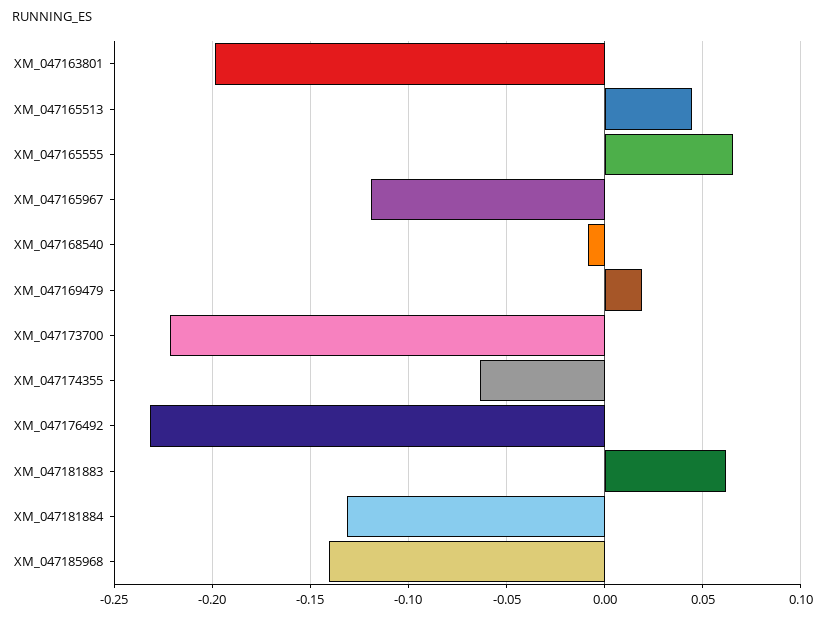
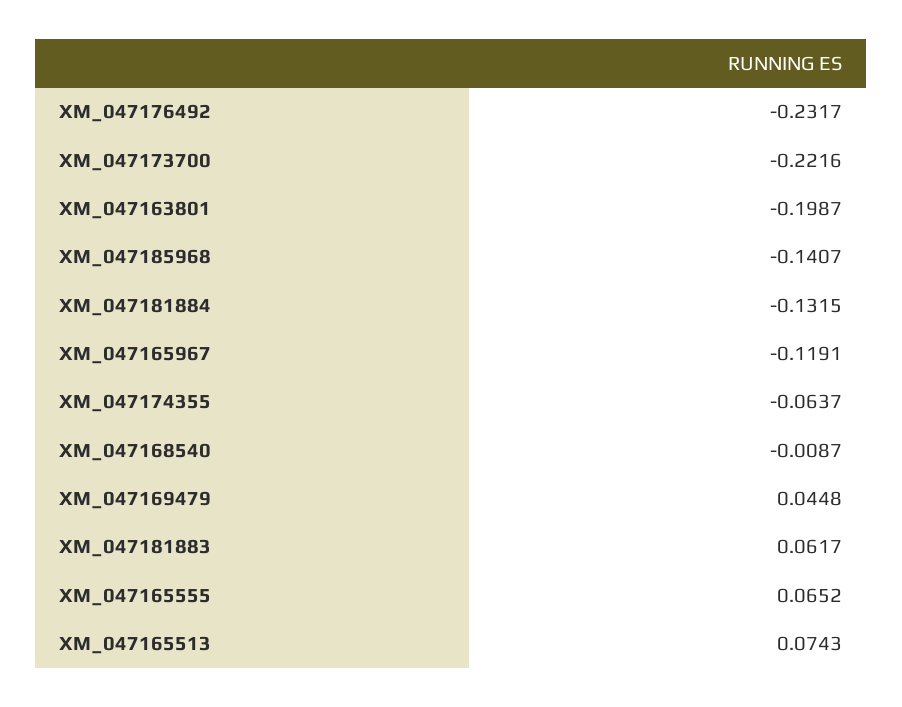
XM_047165513: 0.045 -> 0.0743
XM_047169479: 0.02 -> 0.0448

